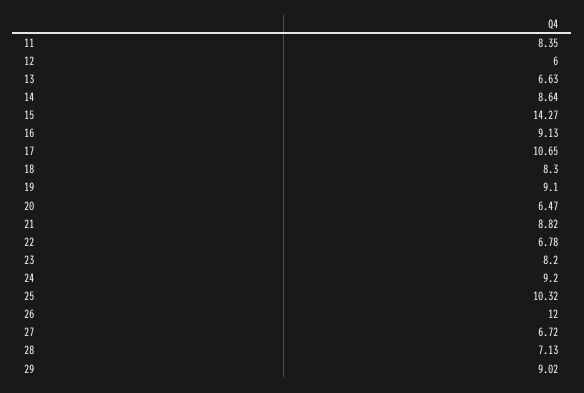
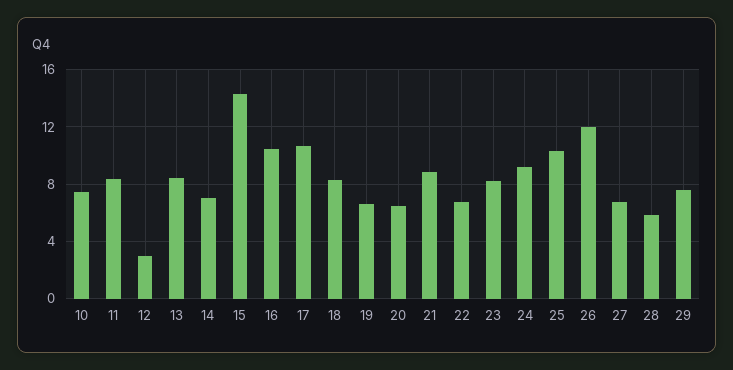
12: 6 -> 3
13: 6.63 -> 8.5
14: 8.64 -> 7
16: 9.13 -> 10.5
19: 9.1 -> 6.5
28: 7.13 -> 6
29: 9.02 -> 7.5
10: none -> 7.5

